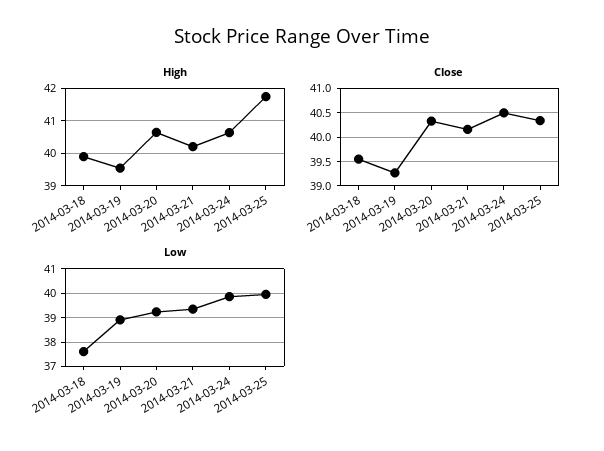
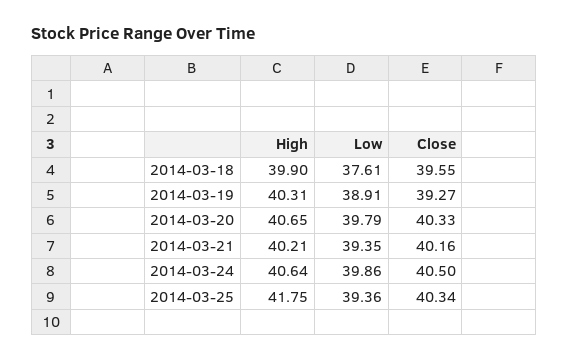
High, 2014-03-19: 39.6 -> 40.31
Low, 2014-03-20: 39.25 -> 39.79
Low, 2014-03-25: 40 -> 39.36

